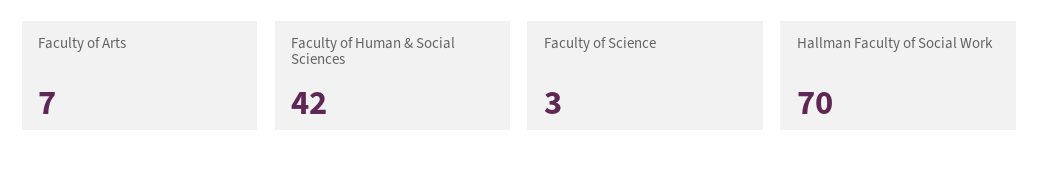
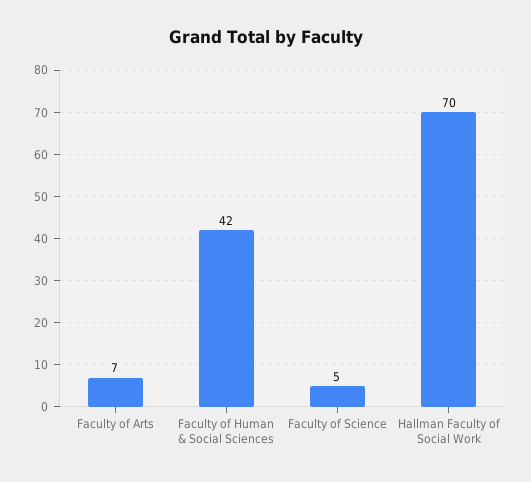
Faculty of Science: 3 -> 5

